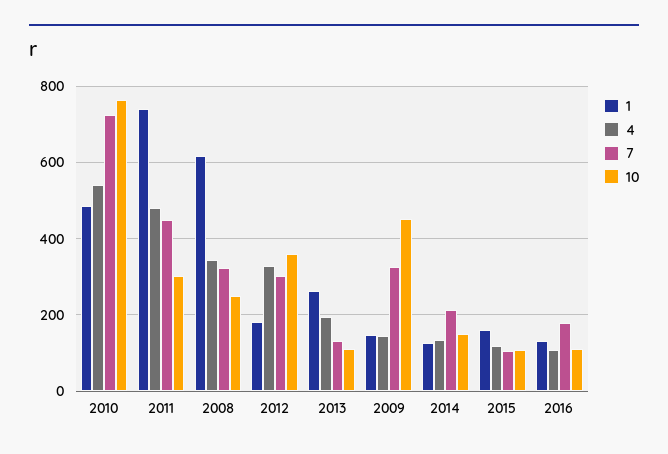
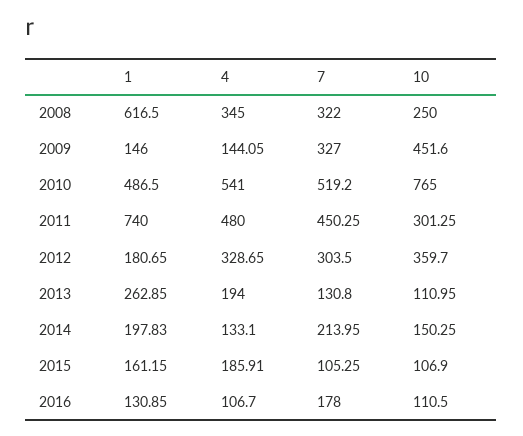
7, 2010: 720 -> 519.2
1, 2014: 120 -> 197.83
4, 2015: 120 -> 185.91

